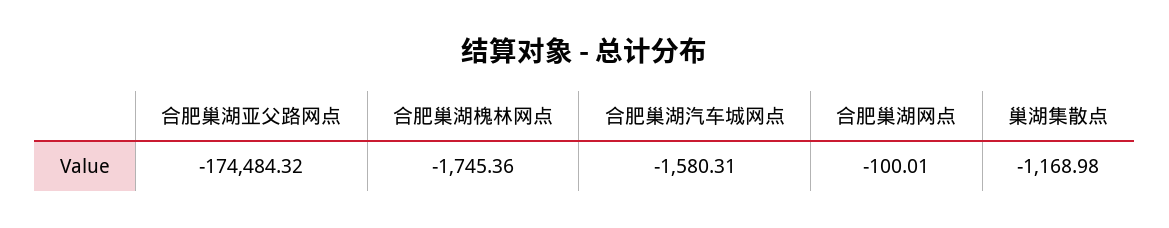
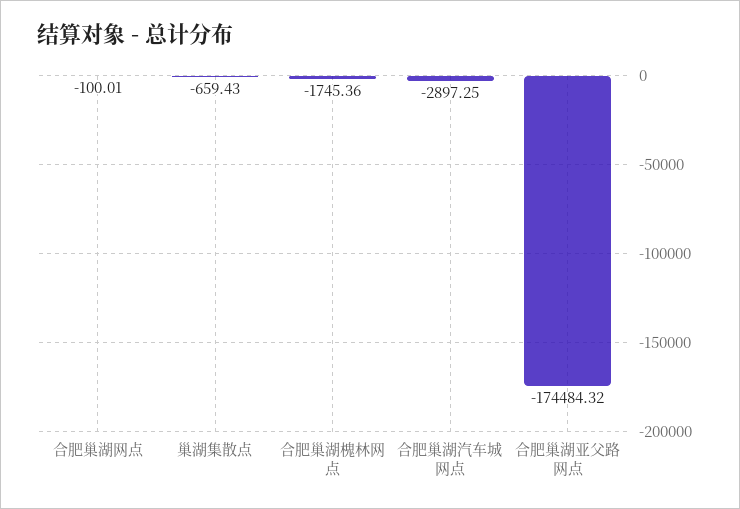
合肥巢湖汽车城网点: -1580.31 -> -2897.25
巢湖集散点: -1168.98 -> -659.43

